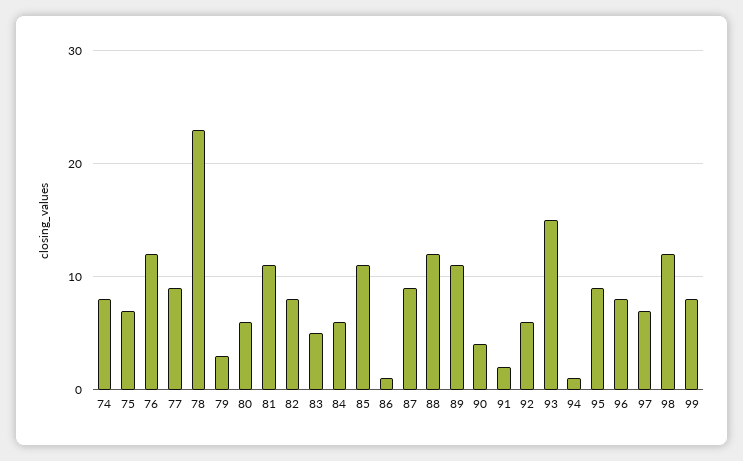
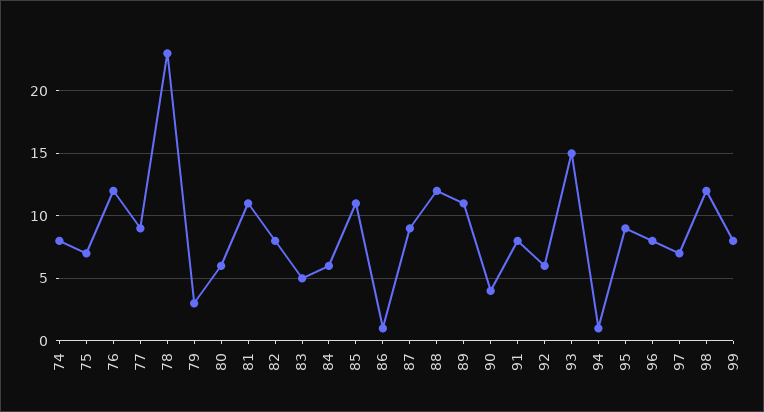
91: 2 -> 8

